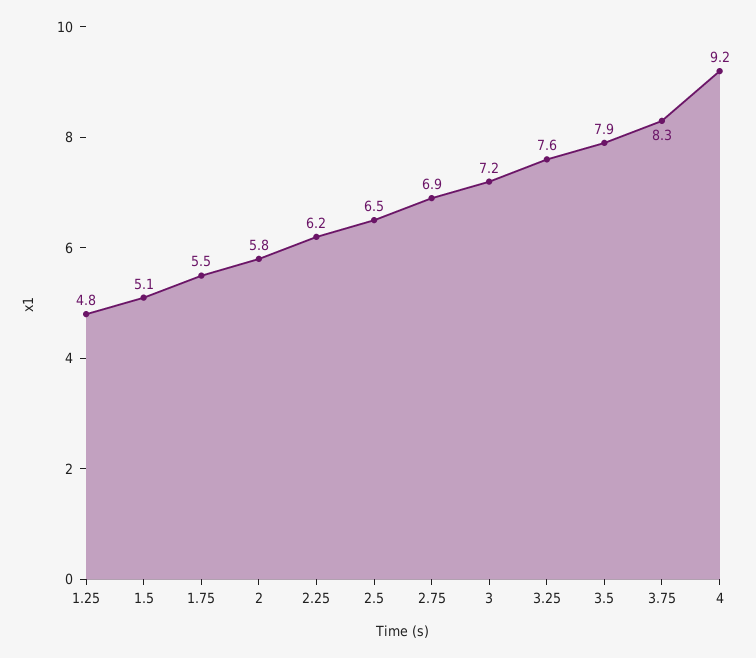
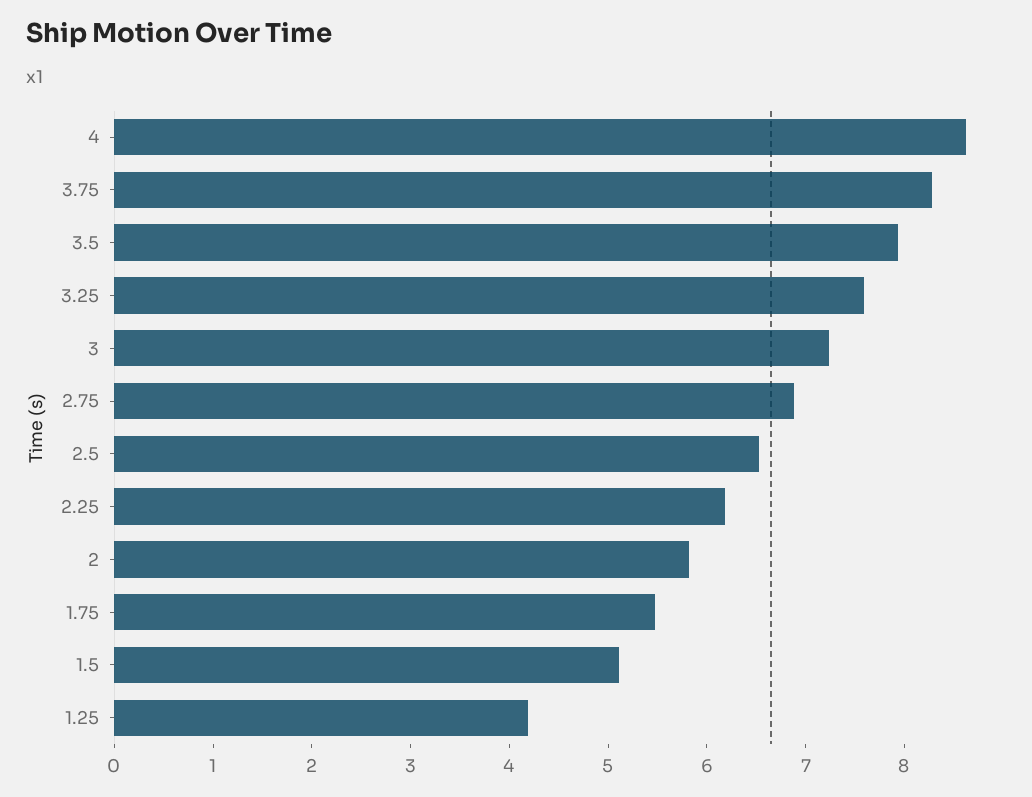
1.25: 4.8 -> 4.2
4: 9.2 -> 8.6

